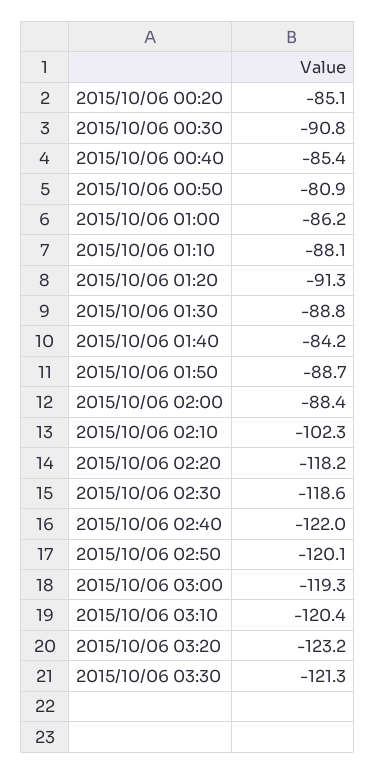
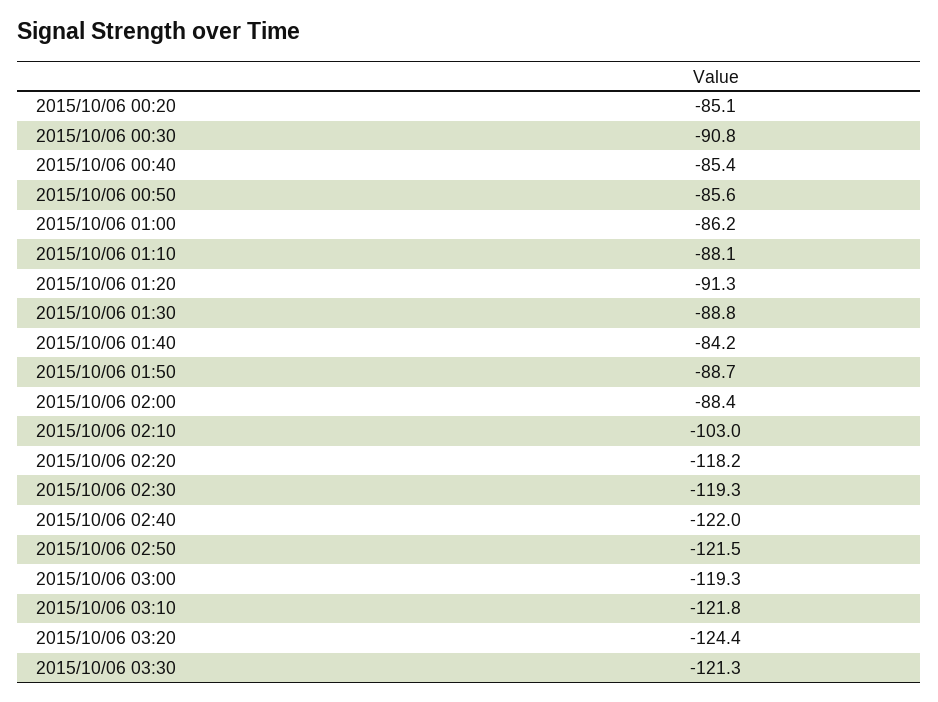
2015/10/06 00:50: -80.9 -> -85.6
2015/10/06 02:10: -102.3 -> -103
2015/10/06 02:30: -118.6 -> -119.3
2015/10/06 02:50: -120.1 -> -121.5
2015/10/06 03:10: -120.4 -> -121.8
2015/10/06 03:20: -123.2 -> -124.4

